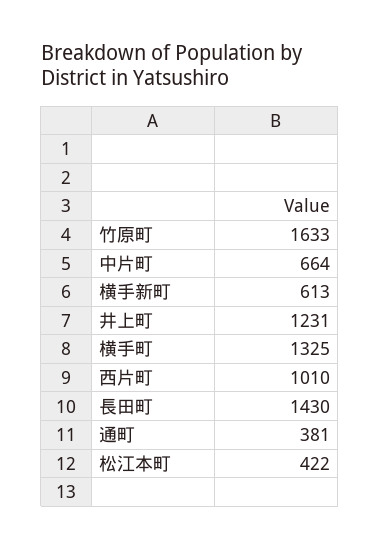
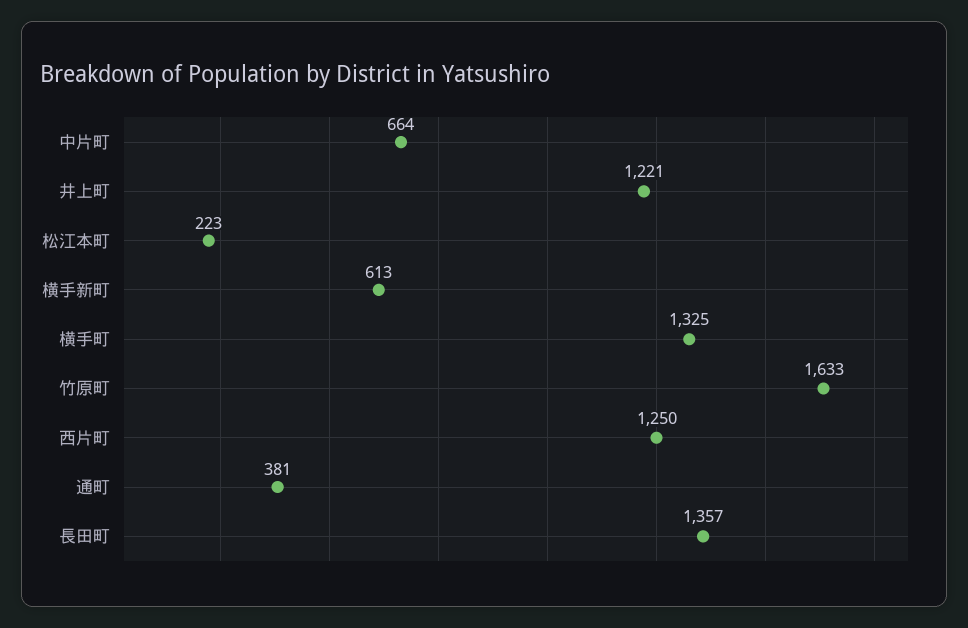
井上町: 1231 -> 1221
西片町: 1010 -> 1250
長田町: 1430 -> 1357
松江本町: 422 -> 223

